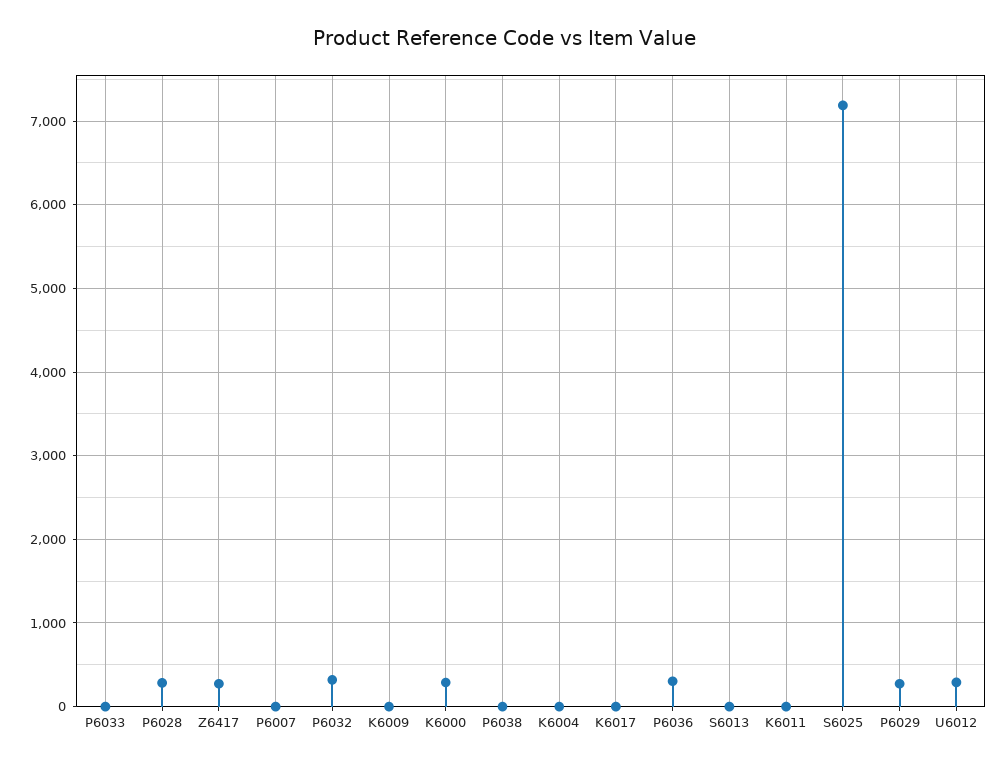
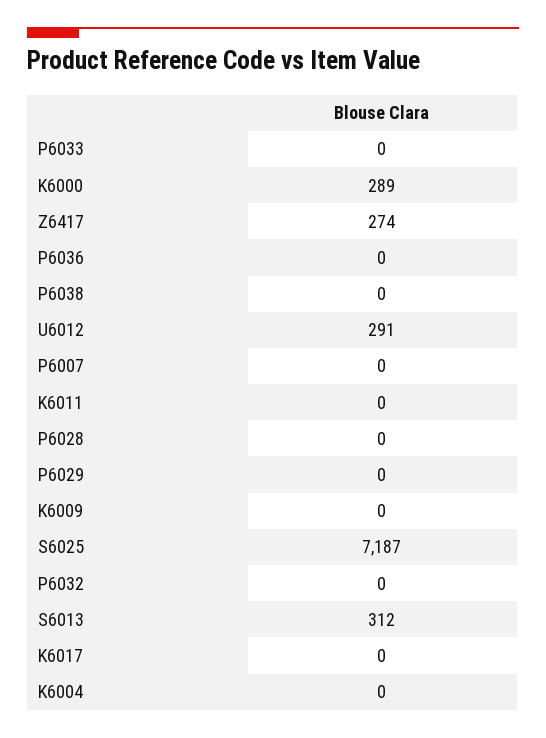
P6028: 300 -> 0
P6032: 300 -> 0
P6036: 300 -> 0
S6013: 0 -> 312
P6029: 300 -> 0

